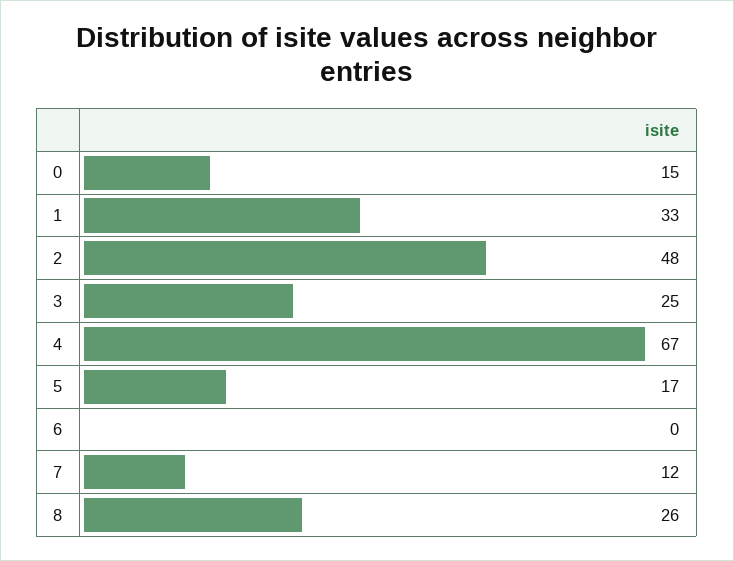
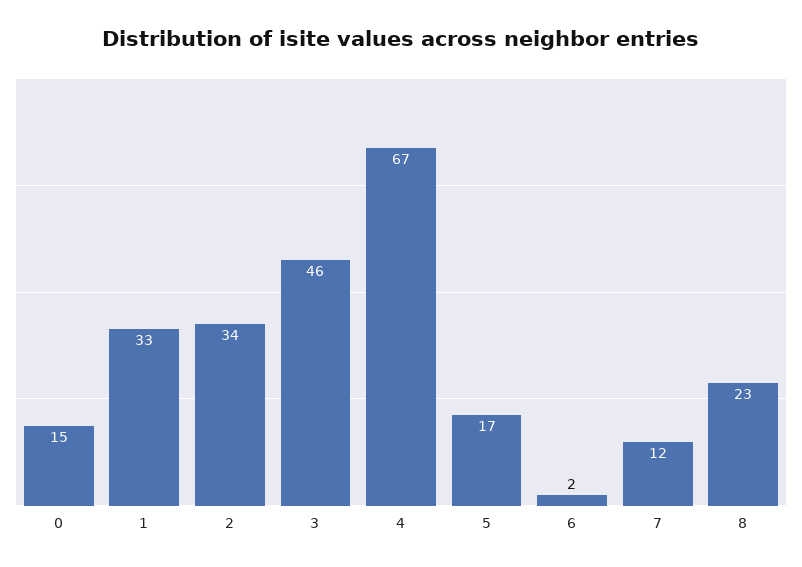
2: 48 -> 34
3: 25 -> 46
6: 0 -> 2
8: 26 -> 23

